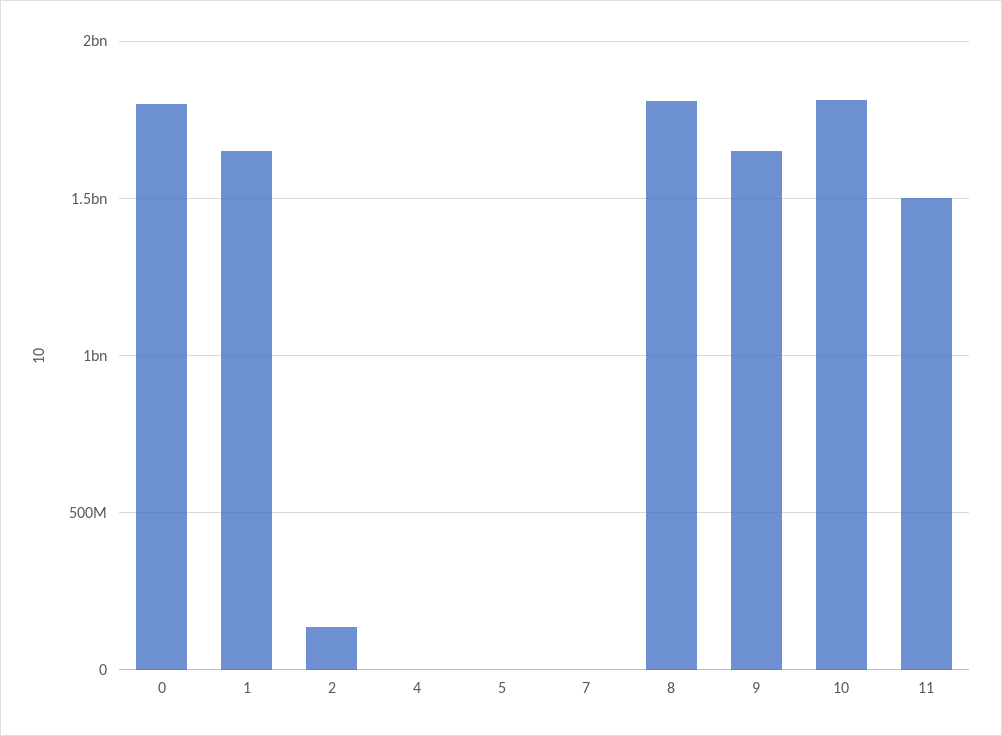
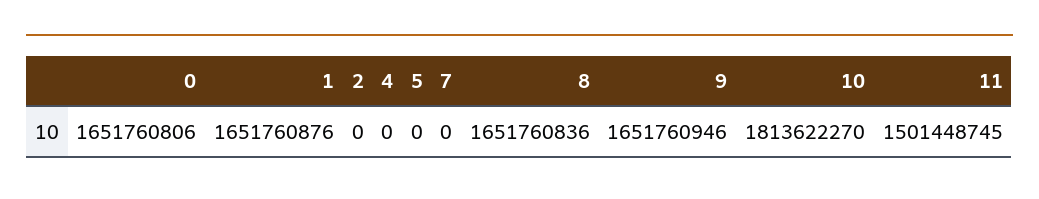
0: 1800000000 -> 1651760806
2: 150000000 -> 0
8: 1800000000 -> 1651760836

